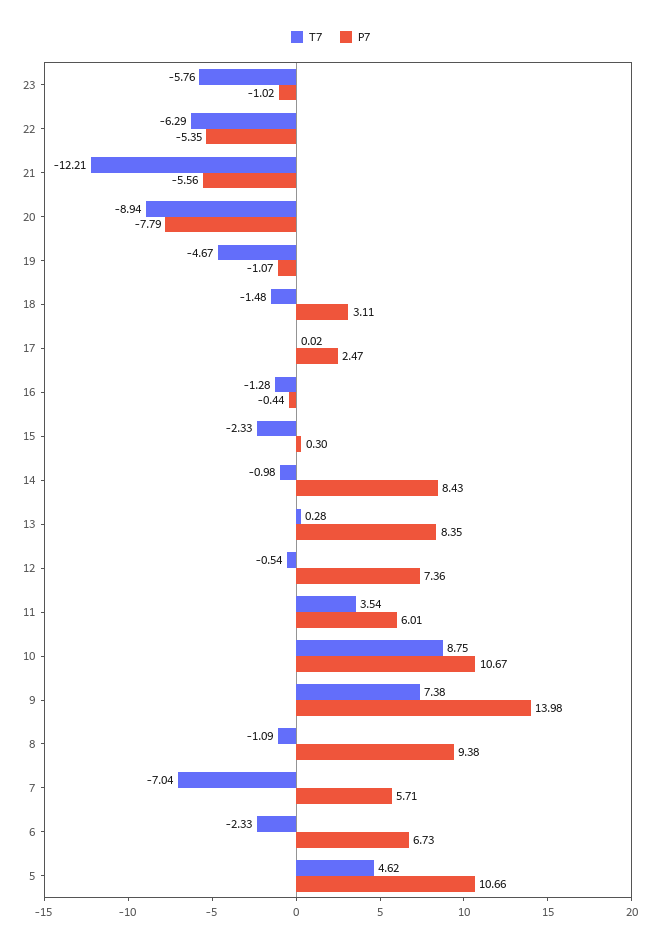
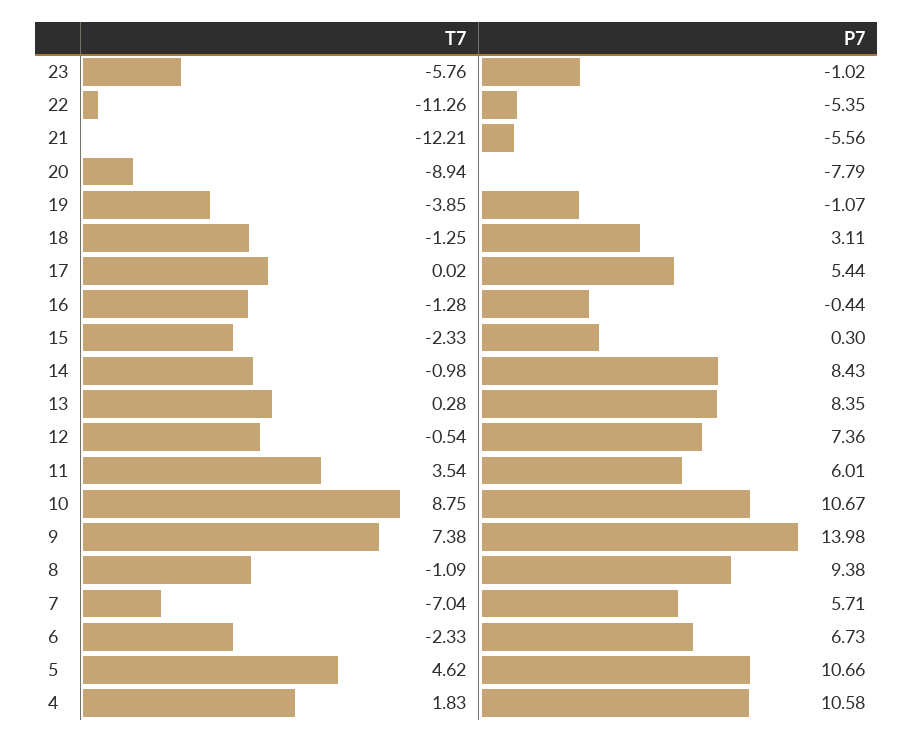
T7, 22: -6.29 -> -11.26
T7, 19: -4.67 -> -3.85
T7, 18: -1.48 -> -1.25
P7, 17: 2.47 -> 5.44
T7, 4: none -> 1.83
P7, 4: none -> 10.58

